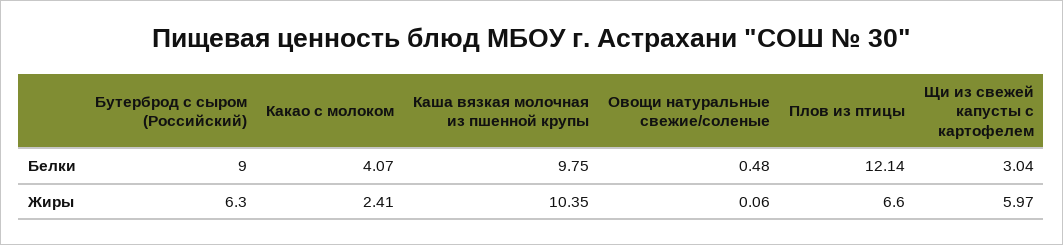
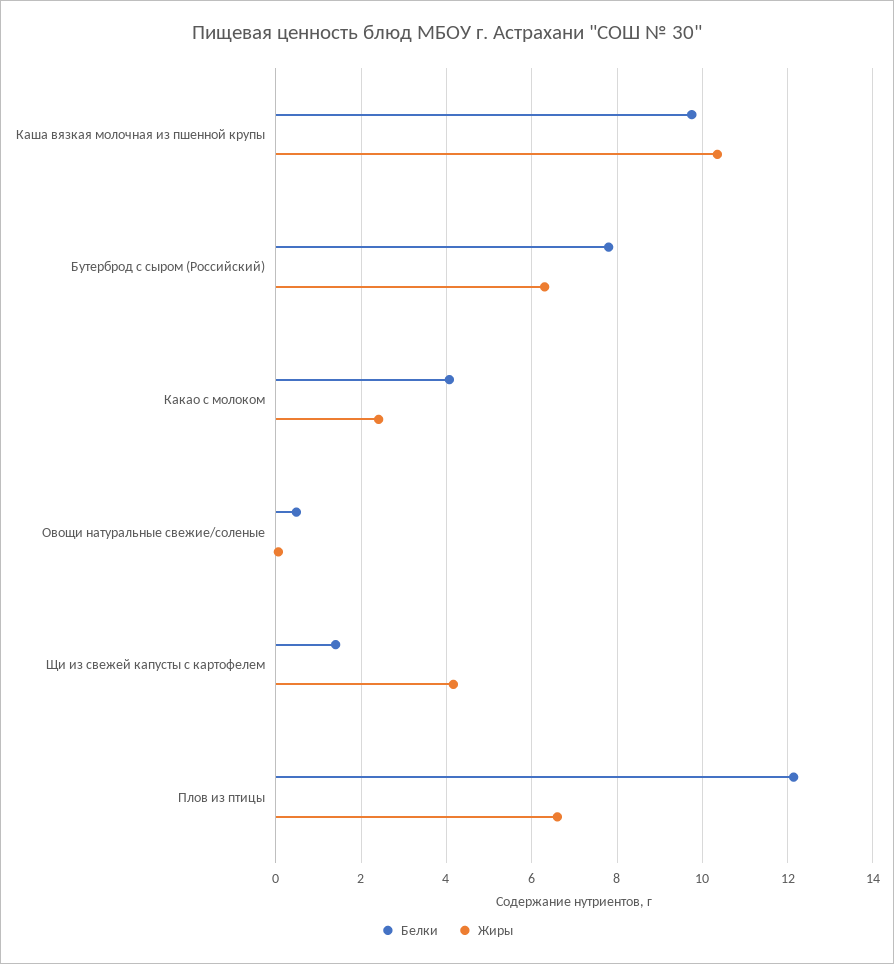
Белки, Бутерброд с сыром (Российский): 9 -> 7.8
Белки, Щи из свежей капусты с картофелем: 3.04 -> 1.4
Жиры, Щи из свежей капусты с картофелем: 5.97 -> 4.2

